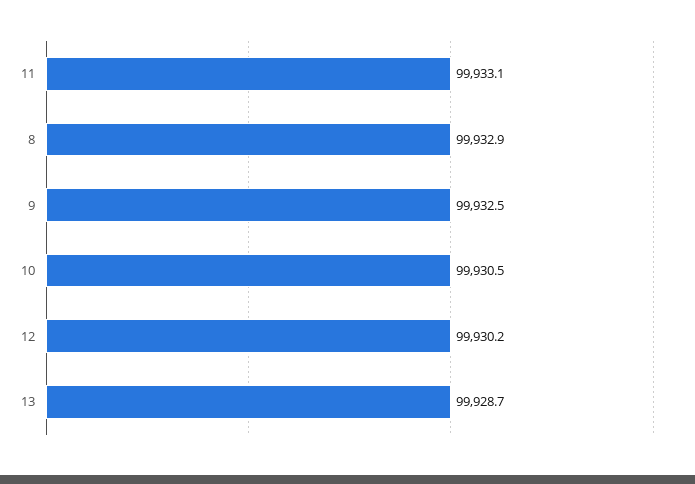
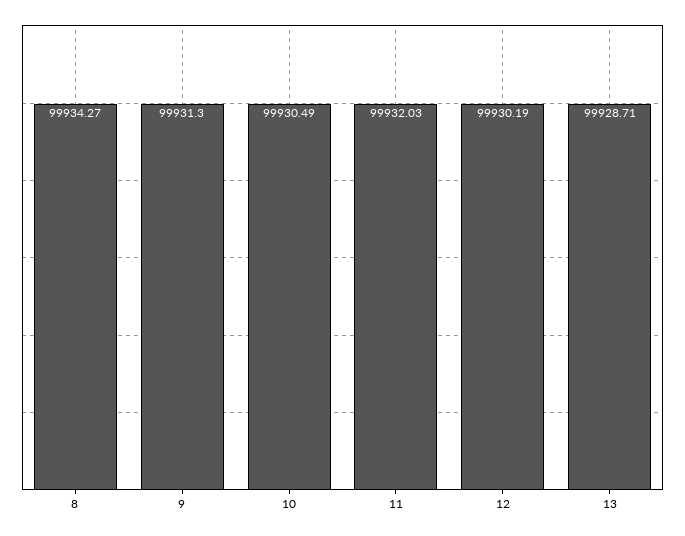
11: 99933.1 -> 99932.03
8: 99932.9 -> 99934.27
9: 99932.5 -> 99931.3

